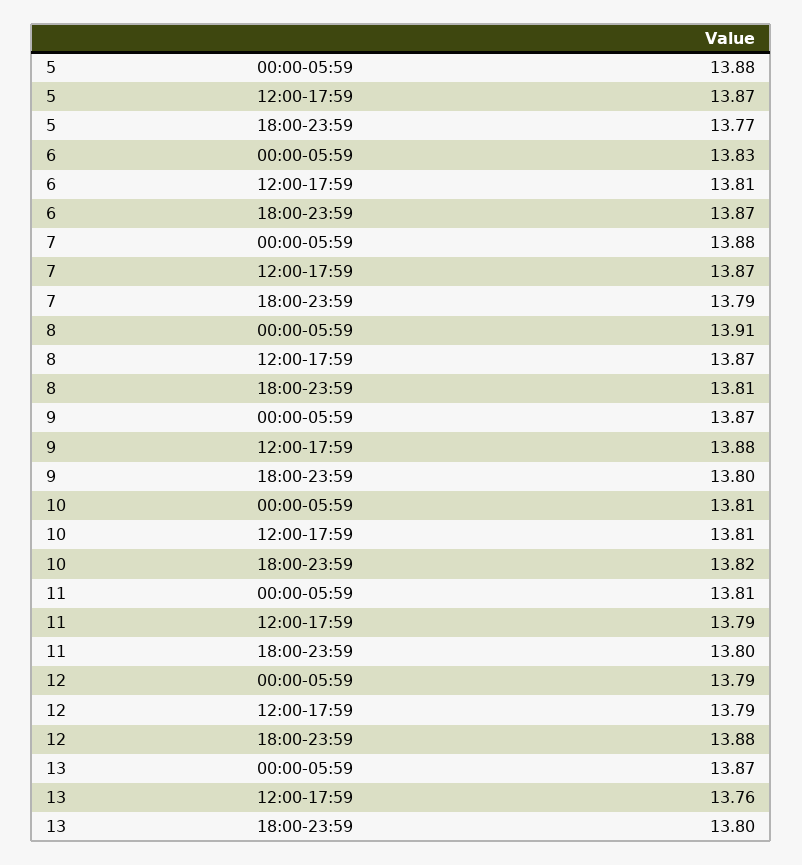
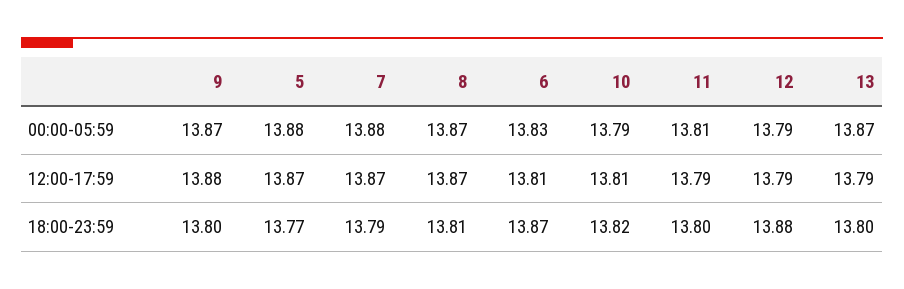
8, 00:00-05:59: 13.91 -> 13.87
10, 00:00-05:59: 13.81 -> 13.79
13, 12:00-17:59: 13.76 -> 13.79

